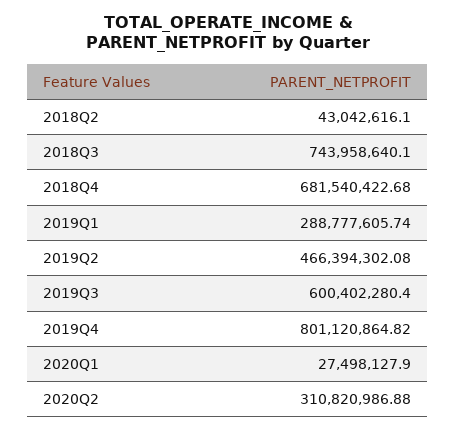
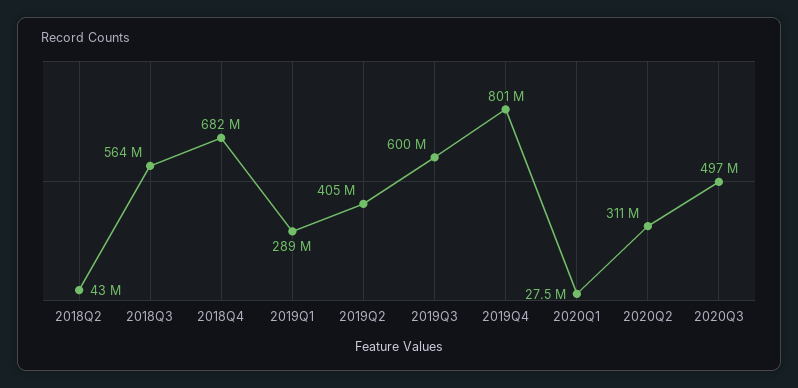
2018Q3: 743958640.1 -> 564000000
2019Q2: 466394302.08 -> 405000000
2020Q3: none -> 497000000

